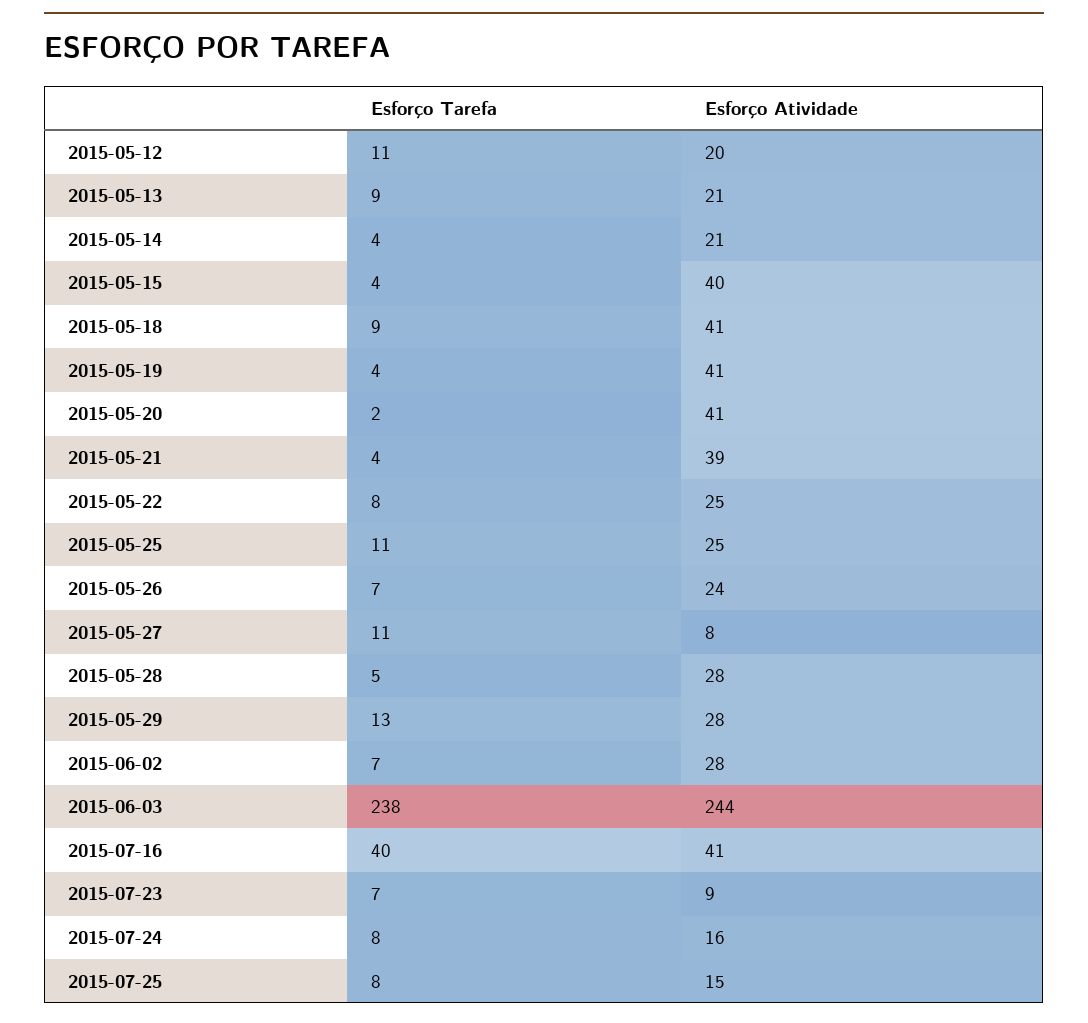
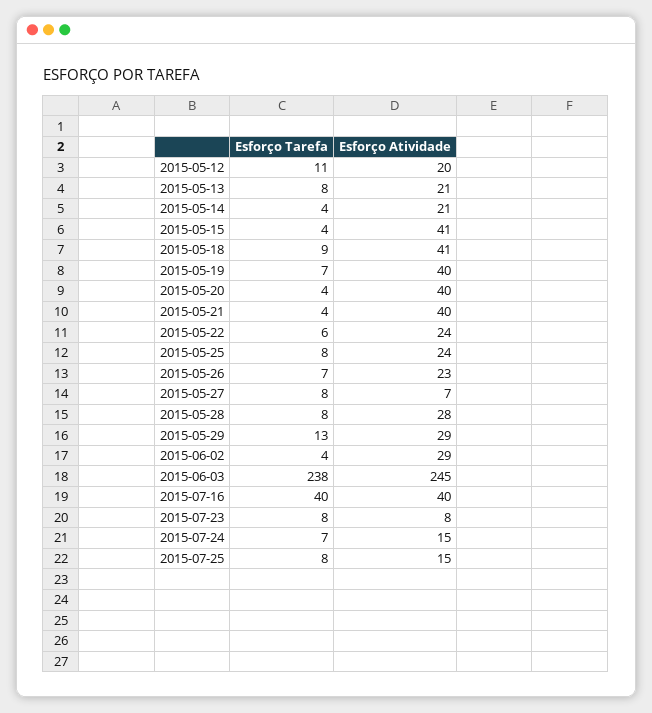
Esforço Tarefa, 2015-05-13: 9 -> 8
Esforço Atividade, 2015-05-15: 40 -> 41
Esforço Tarefa, 2015-05-19: 4 -> 7
Esforço Atividade, 2015-05-19: 41 -> 40
Esforço Tarefa, 2015-05-20: 2 -> 4
Esforço Atividade, 2015-05-20: 41 -> 40
Esforço Atividade, 2015-05-21: 39 -> 40
Esforço Tarefa, 2015-05-22: 8 -> 6
Esforço Atividade, 2015-05-22: 25 -> 24
Esforço Tarefa, 2015-05-25: 11 -> 8
Esforço Atividade, 2015-05-25: 25 -> 24
Esforço Atividade, 2015-05-26: 24 -> 23
Esforço Tarefa, 2015-05-27: 11 -> 8
Esforço Atividade, 2015-05-27: 8 -> 7
Esforço Tarefa, 2015-05-28: 5 -> 8
Esforço Atividade, 2015-05-29: 28 -> 29
Esforço Tarefa, 2015-06-02: 7 -> 4
Esforço Atividade, 2015-06-02: 28 -> 29
Esforço Atividade, 2015-06-03: 244 -> 245
Esforço Atividade, 2015-07-16: 41 -> 40
Esforço Tarefa, 2015-07-23: 7 -> 8
Esforço Atividade, 2015-07-23: 9 -> 8
Esforço Tarefa, 2015-07-24: 8 -> 7
Esforço Atividade, 2015-07-24: 16 -> 15

